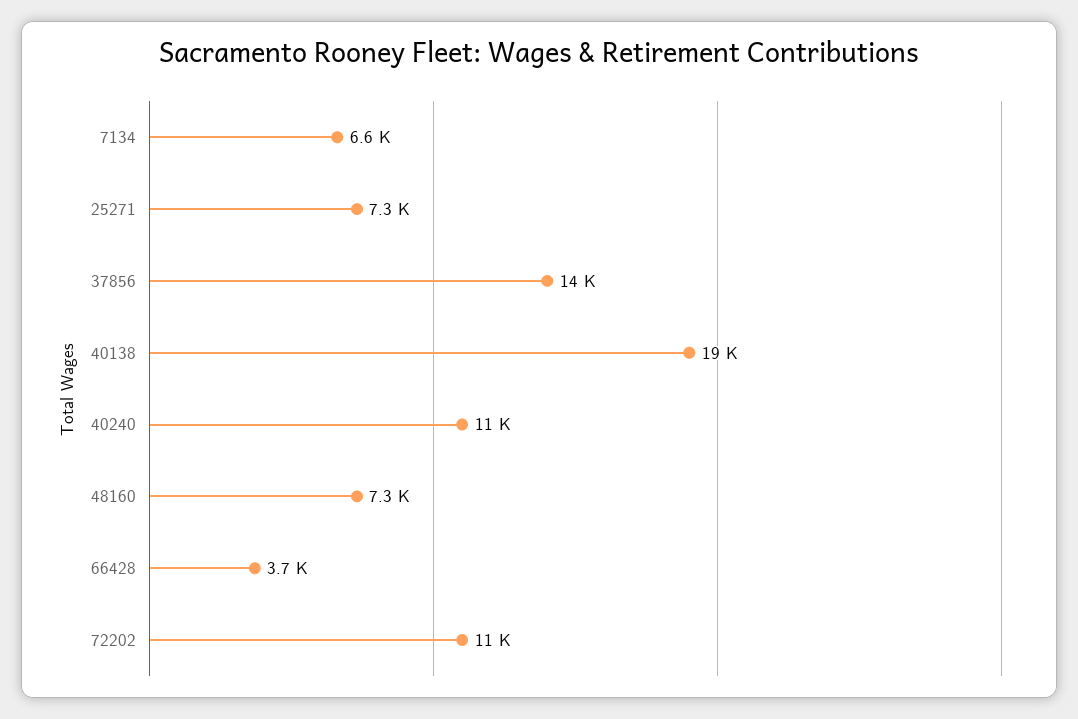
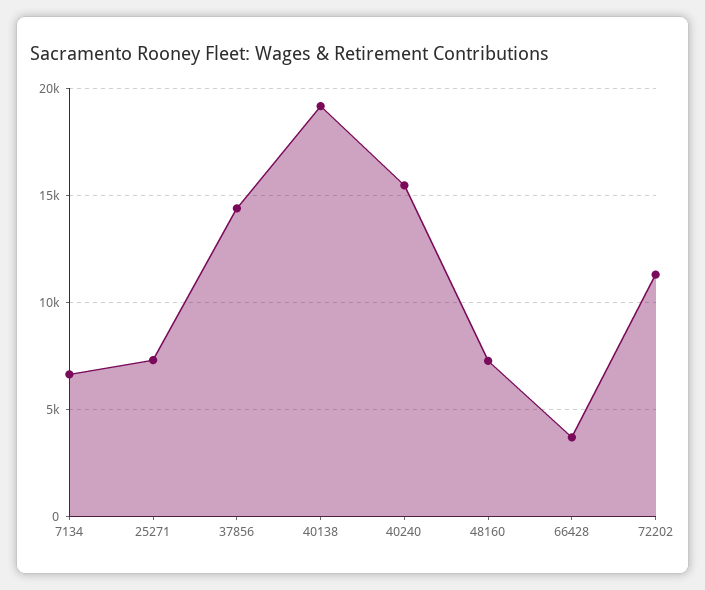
40240: 11000 -> 15500

